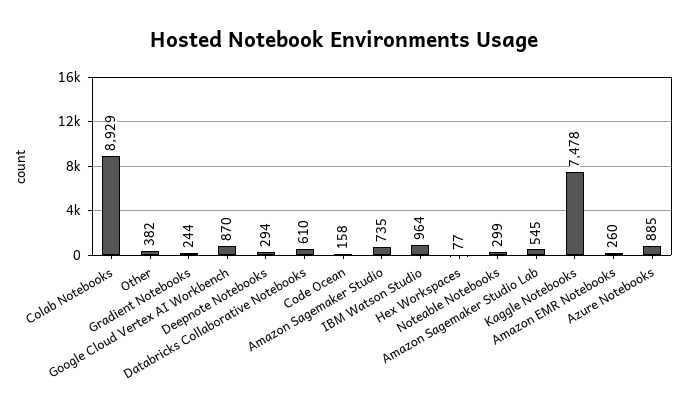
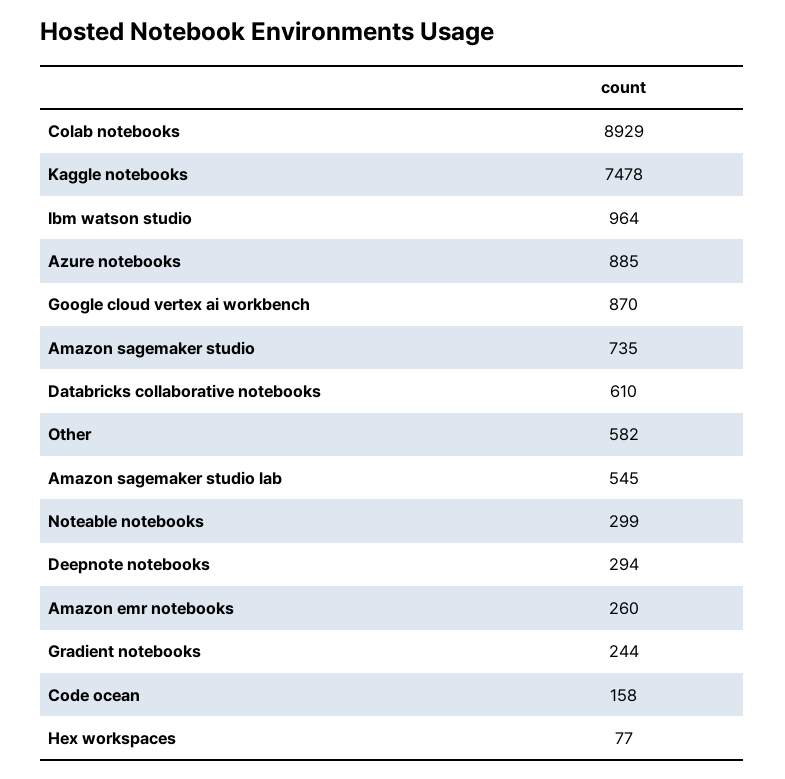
Other: 382 -> 582

